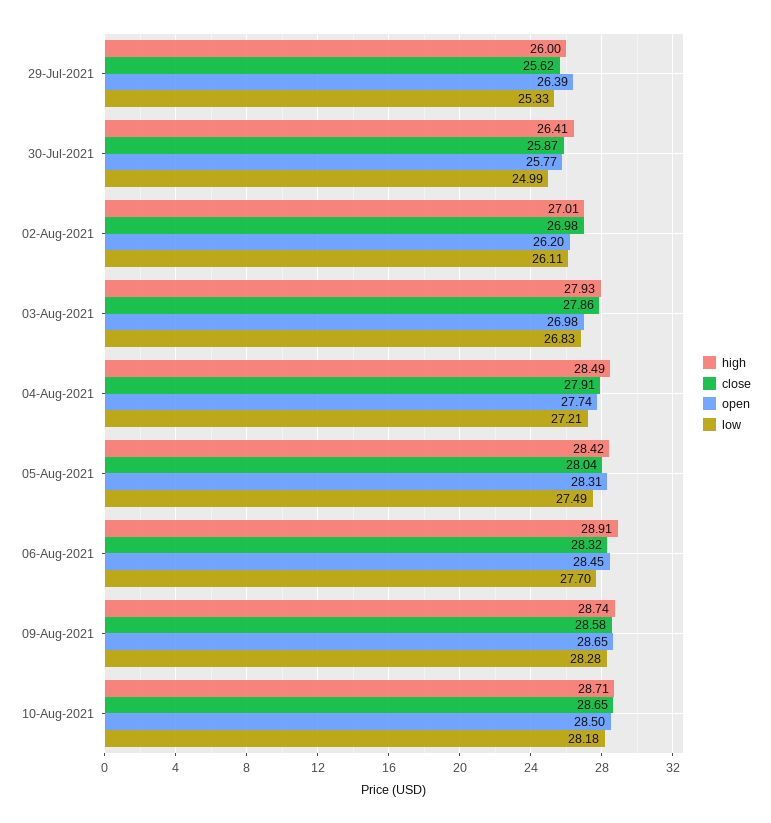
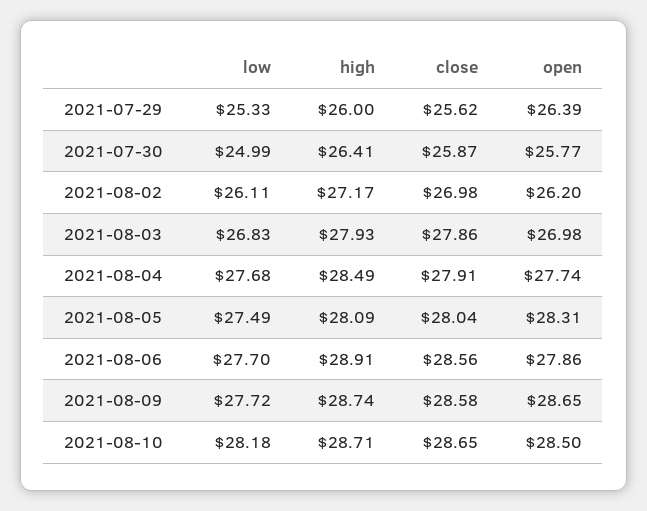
high, 02-Aug-2021: 27.01 -> 27.17
low, 04-Aug-2021: 27.21 -> 27.68
high, 05-Aug-2021: 28.42 -> 28.09
close, 06-Aug-2021: 28.32 -> 28.56
open, 06-Aug-2021: 28.45 -> 27.86
low, 09-Aug-2021: 28.28 -> 27.72

